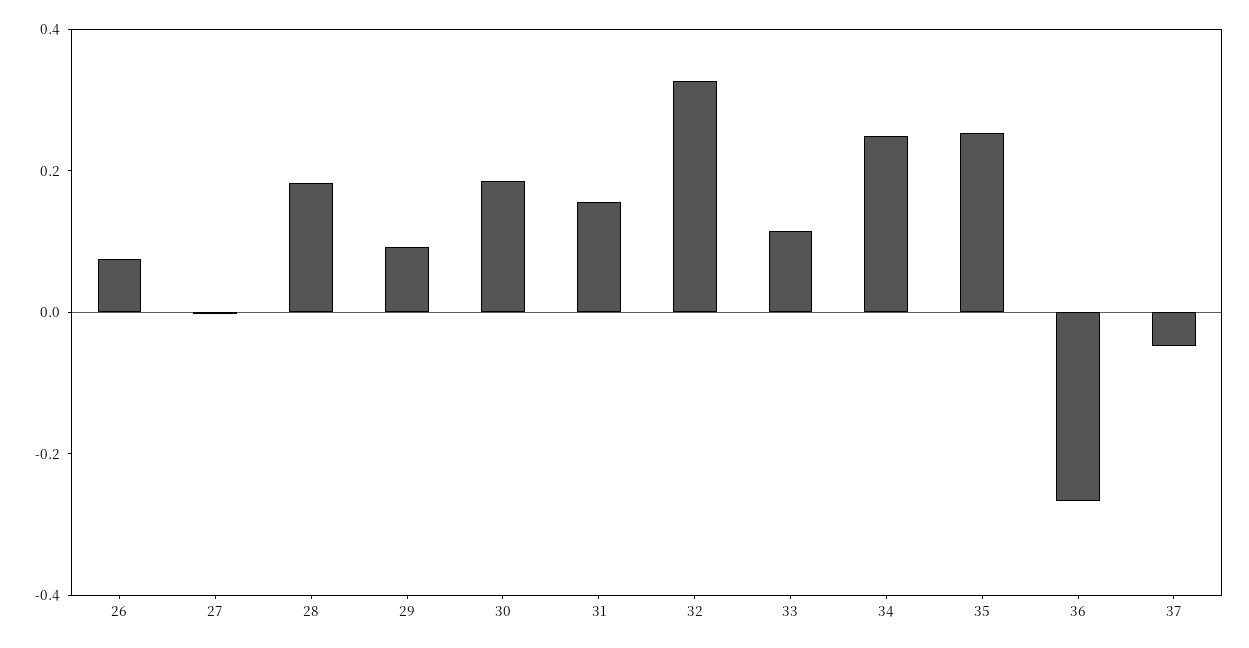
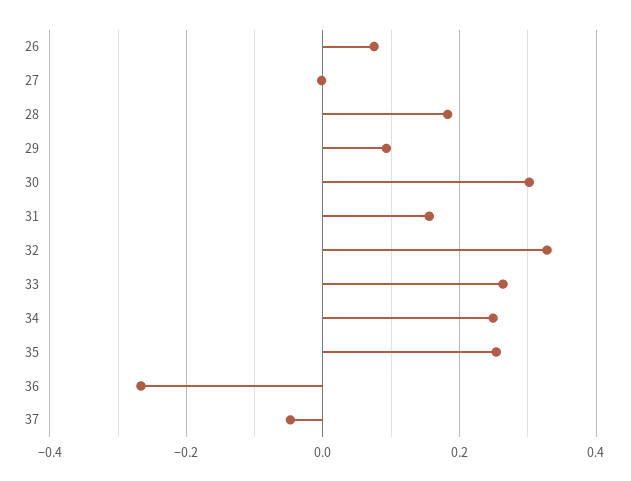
30: 0.2 -> 0.3
33: 0.1 -> 0.26

